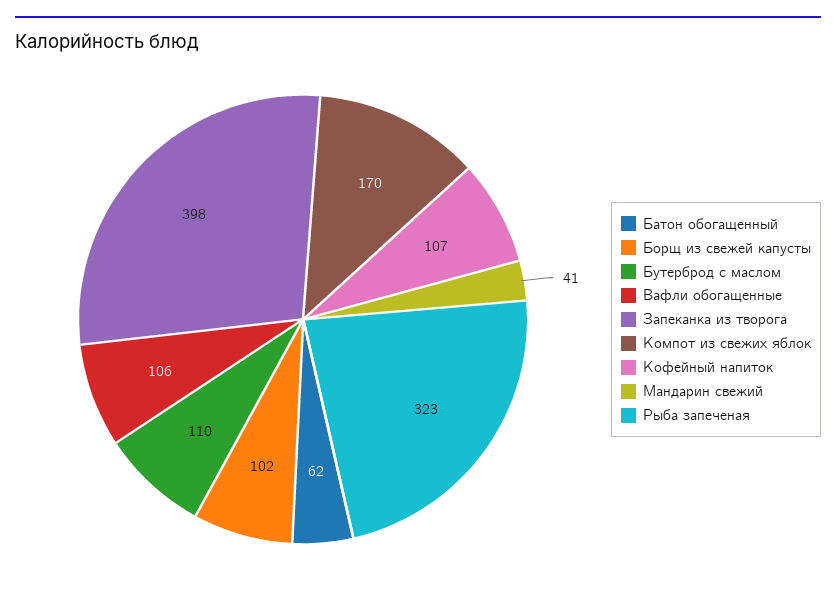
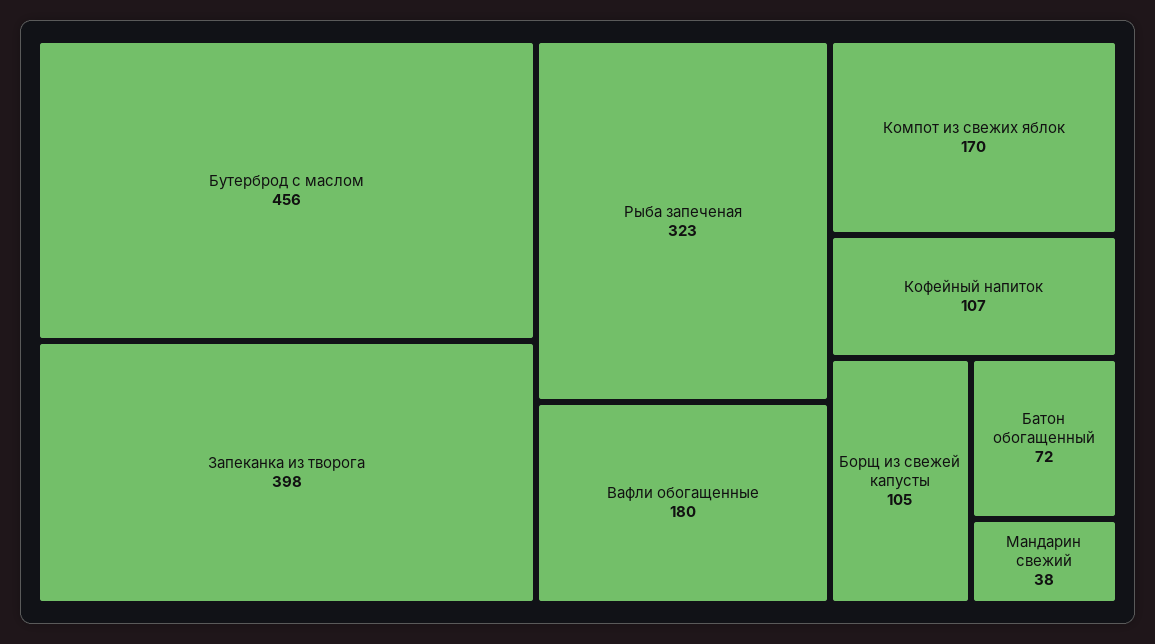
Батон обогащенный: 62 -> 72
Борщ из свежей капусты: 102 -> 105
Бутерброд с маслом: 110 -> 456
Вафли обогащенные: 106 -> 180
Мандарин свежий: 41 -> 38

